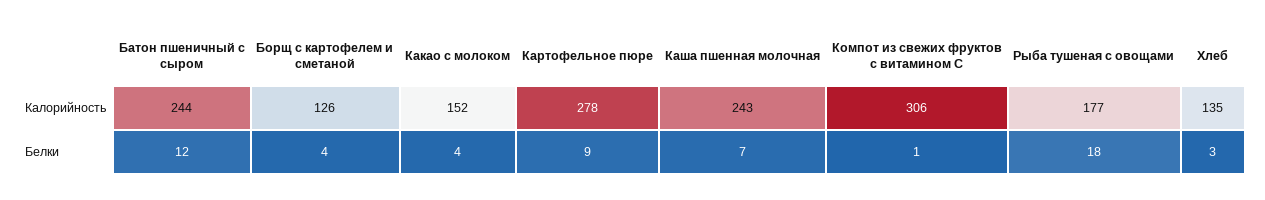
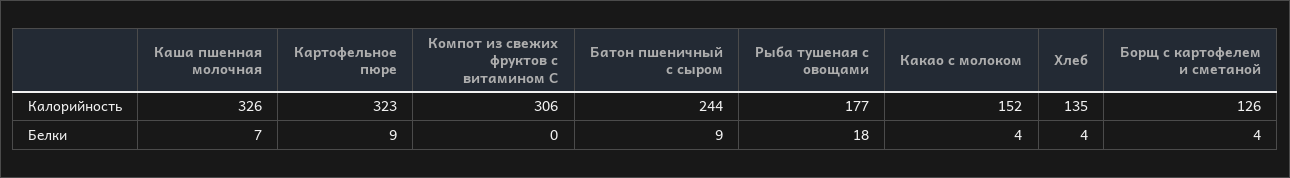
Картофельное пюре, Калорийность: 278 -> 323
Каша пшенная молочная, Калорийность: 243 -> 326
Батон пшеничный с сыром, Белки: 12 -> 9
Компот из свежих фруктов с витамином С, Белки: 1 -> 0
Хлеб, Белки: 3 -> 4

